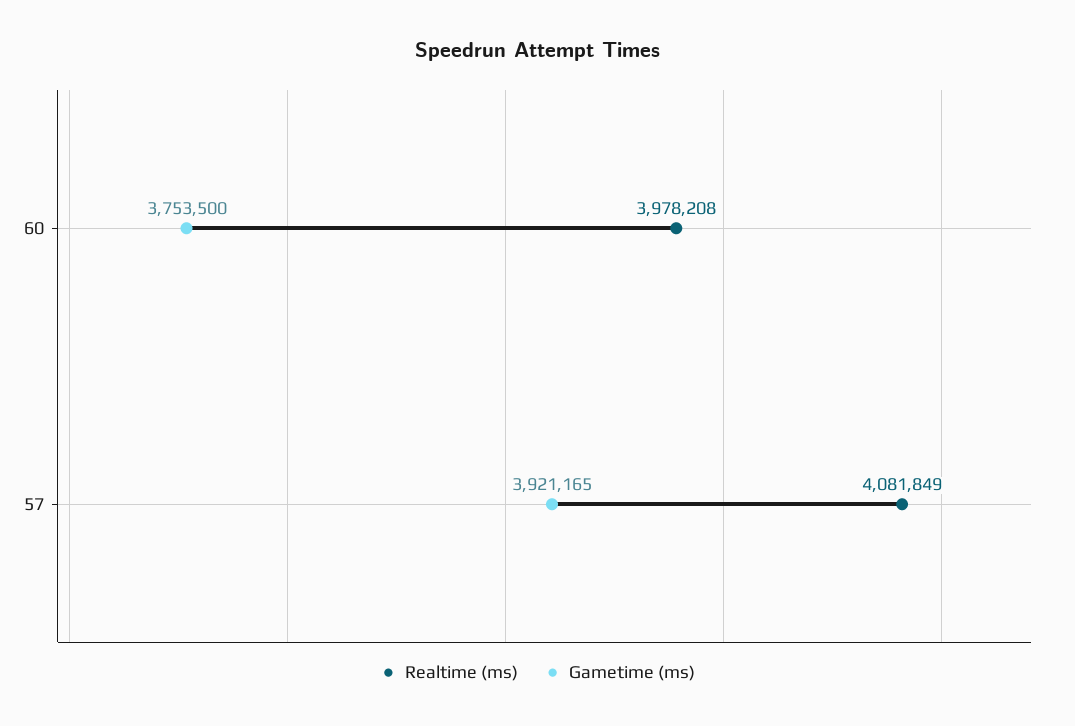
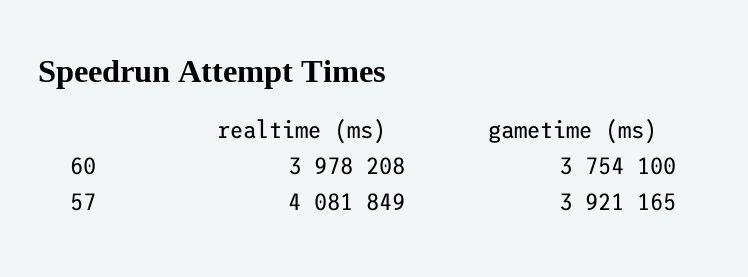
Gametime (ms), 60: 3753500 -> 3754100

